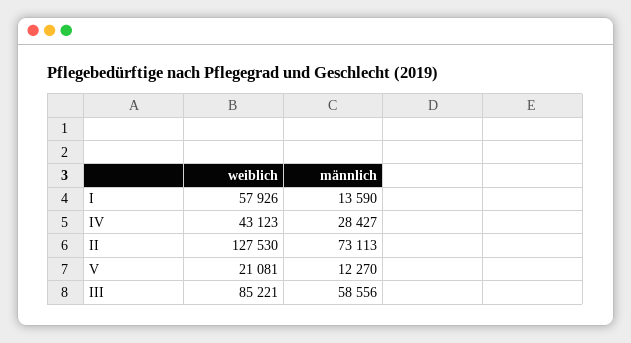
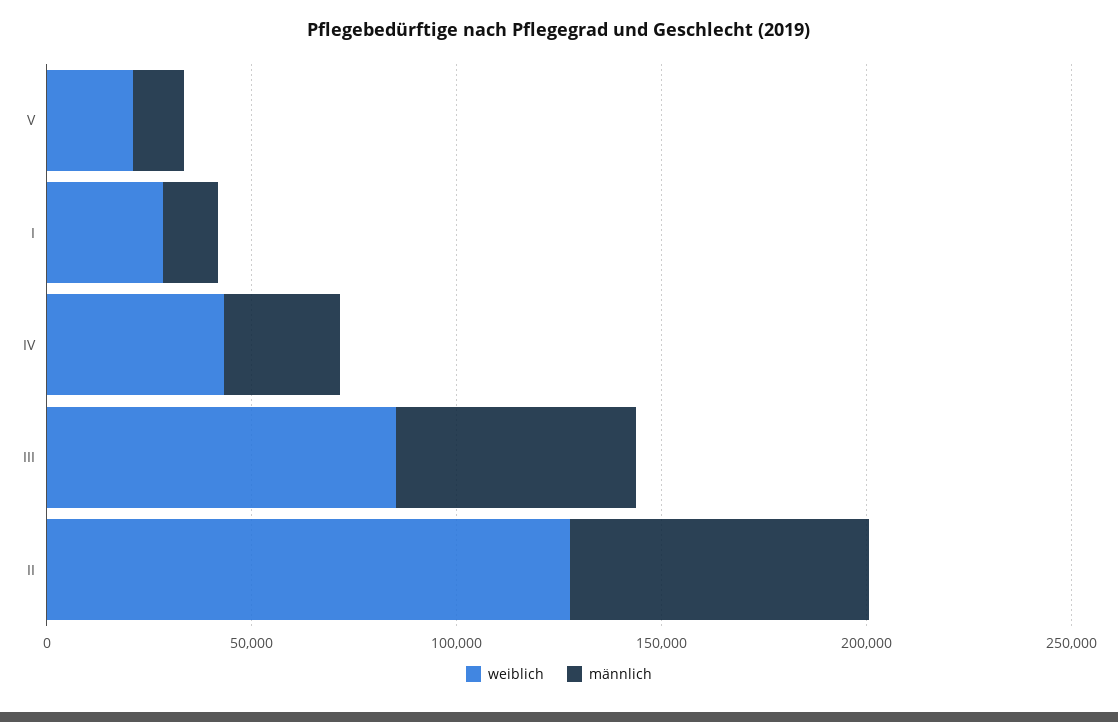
weiblich, I: 57926 -> 30000

